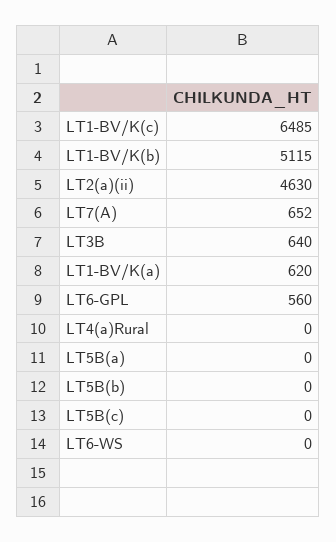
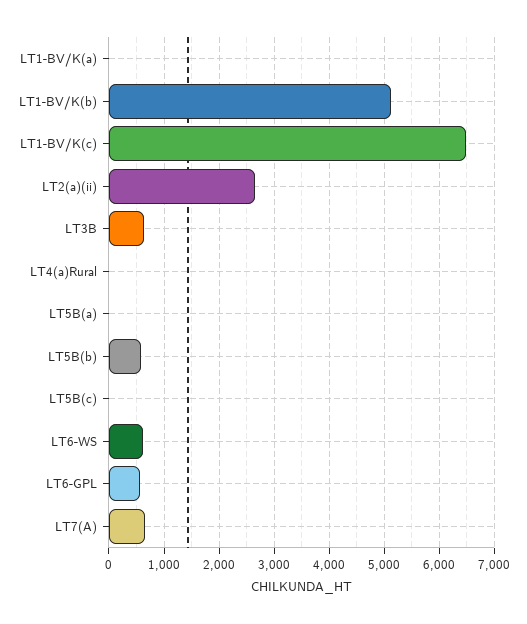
LT2(a)(ii): 4630 -> 2600
LT1-BV/K(a): 620 -> 0
LT5B(b): 0 -> 600
LT6-WS: 0 -> 600

